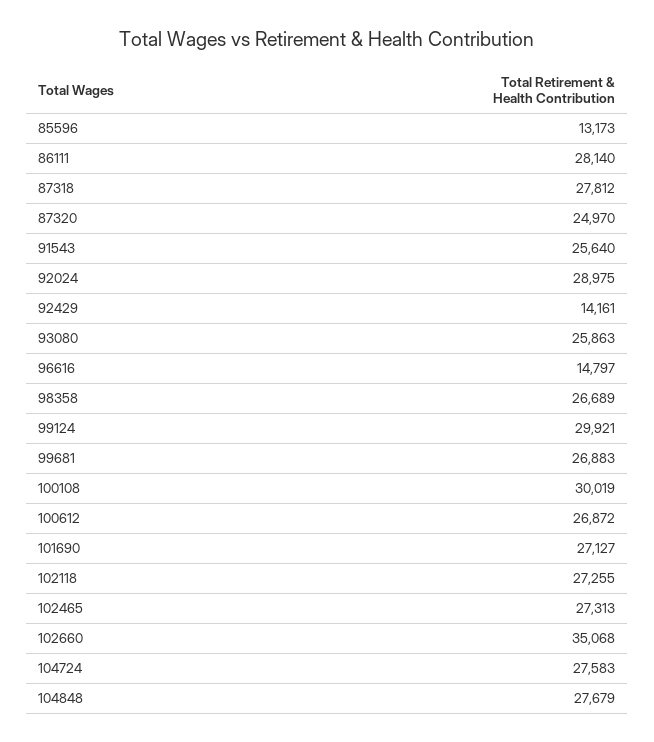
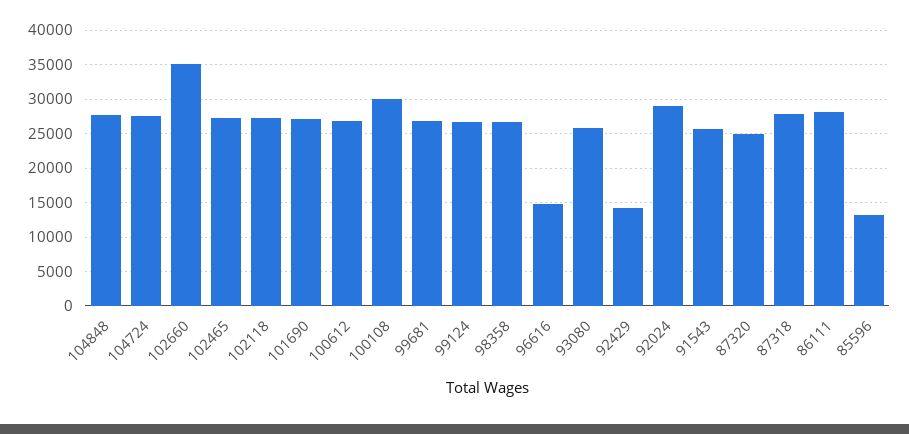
99124: 29921 -> 27000

